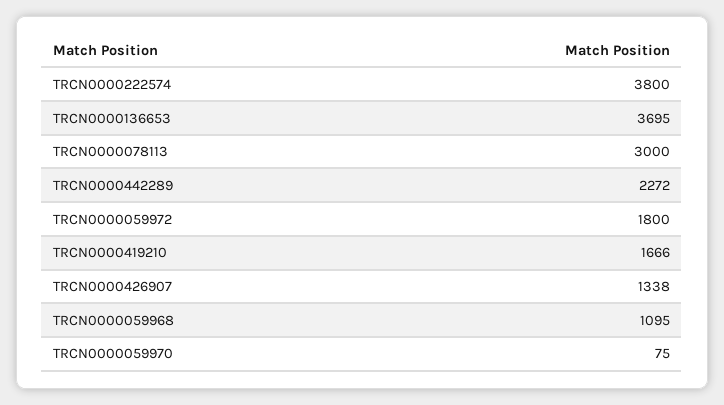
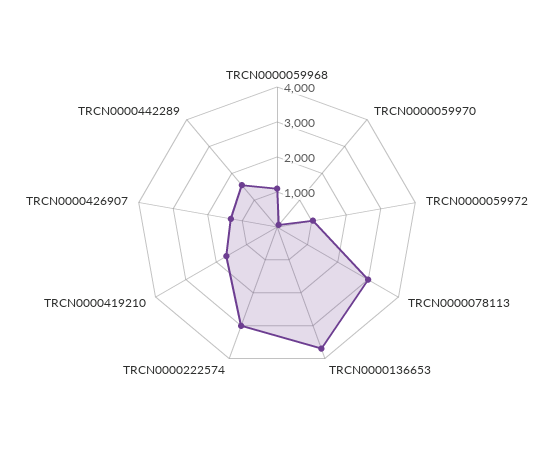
TRCN0000222574: 3800 -> 3000
TRCN0000442289: 2272 -> 1500
TRCN0000059972: 1800 -> 1000

